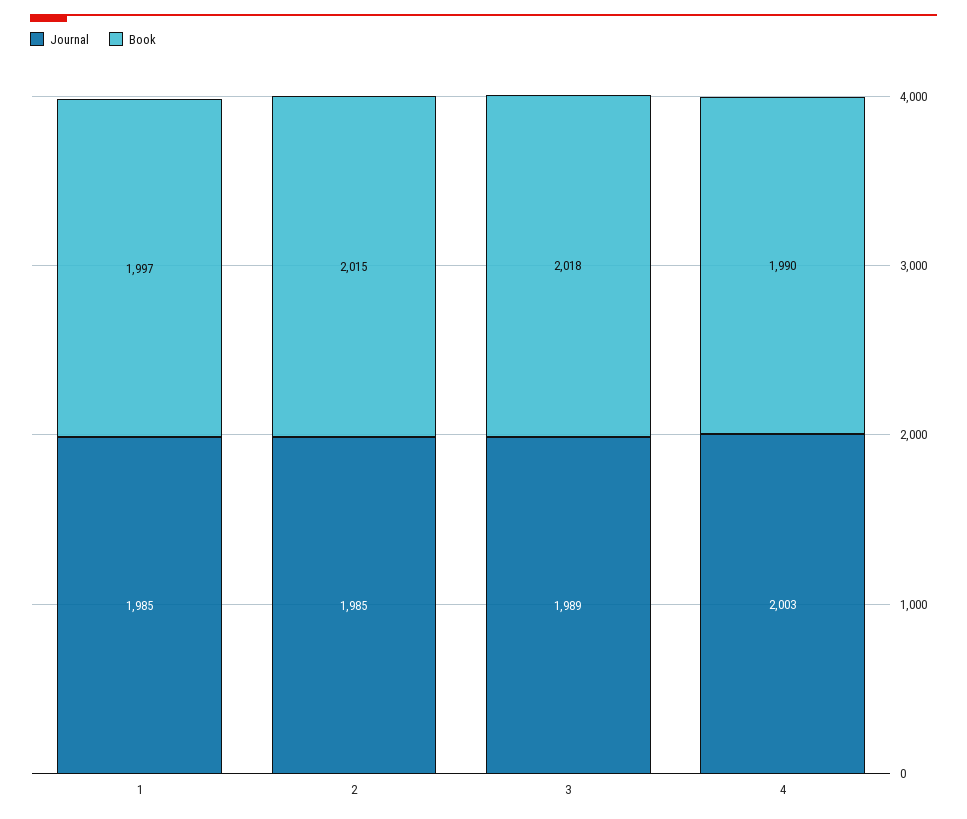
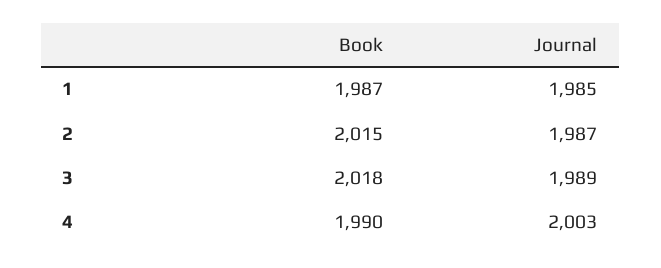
Book, 1: 1997 -> 1987
Journal, 2: 1985 -> 1987

